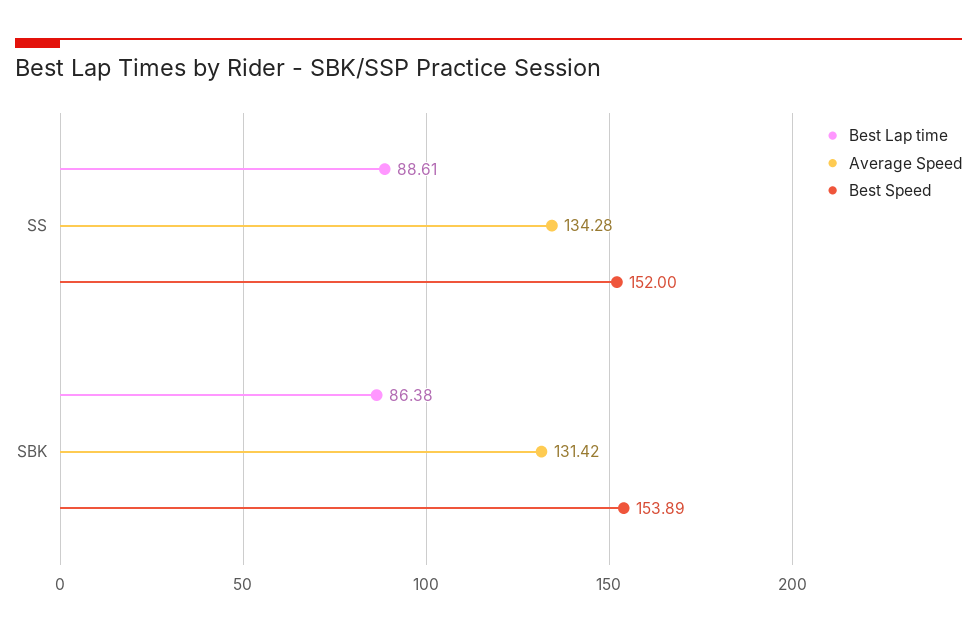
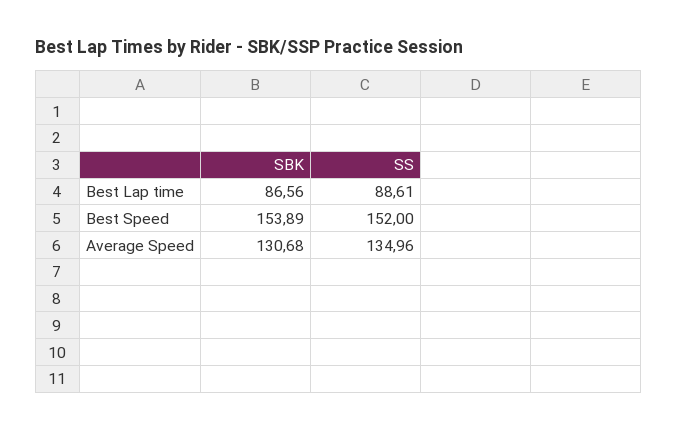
Average Speed, SS: 134.28 -> 134.96
Best Lap time, SBK: 86.38 -> 86.56
Average Speed, SBK: 131.42 -> 130.68

